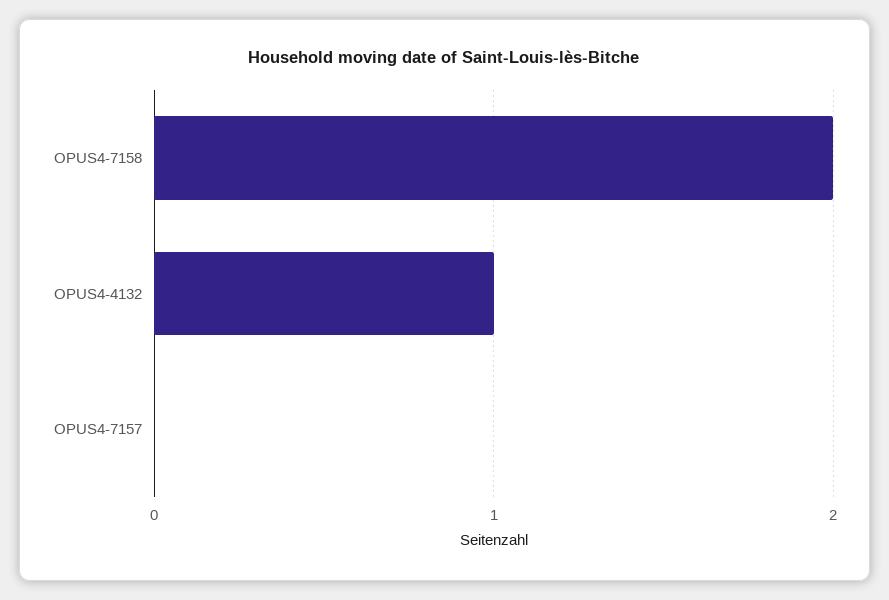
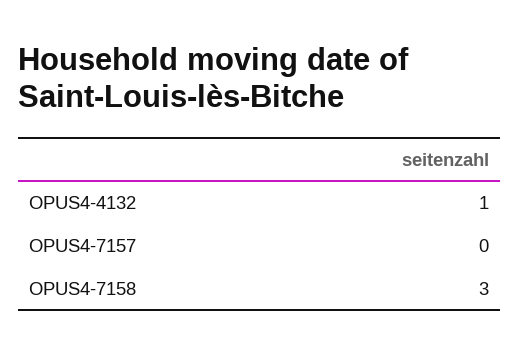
OPUS4-7158: 2 -> 3

